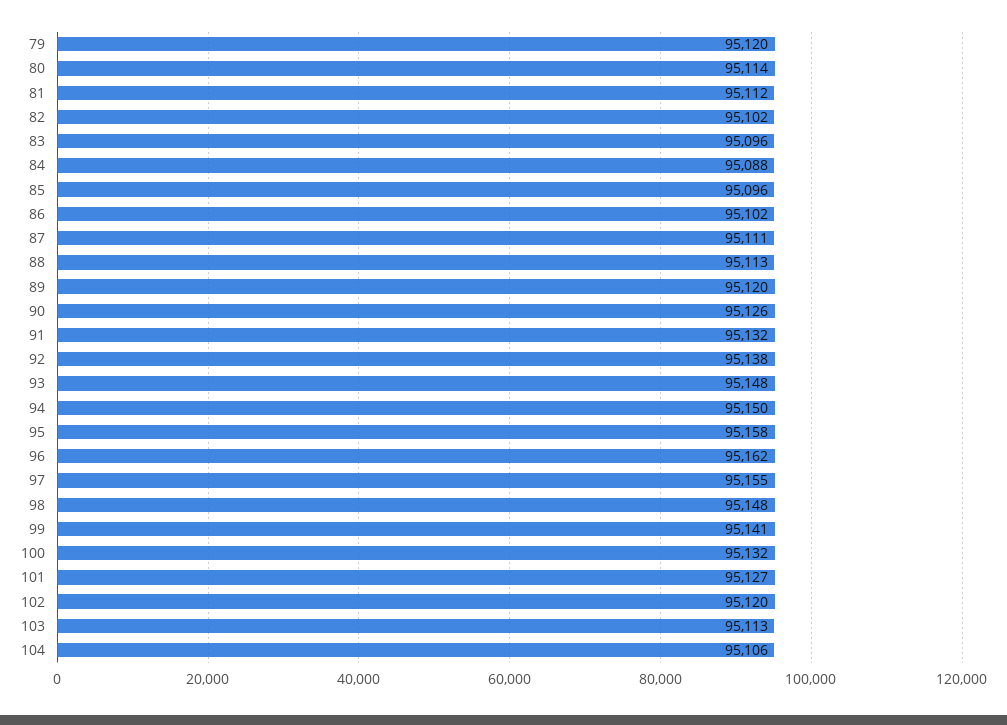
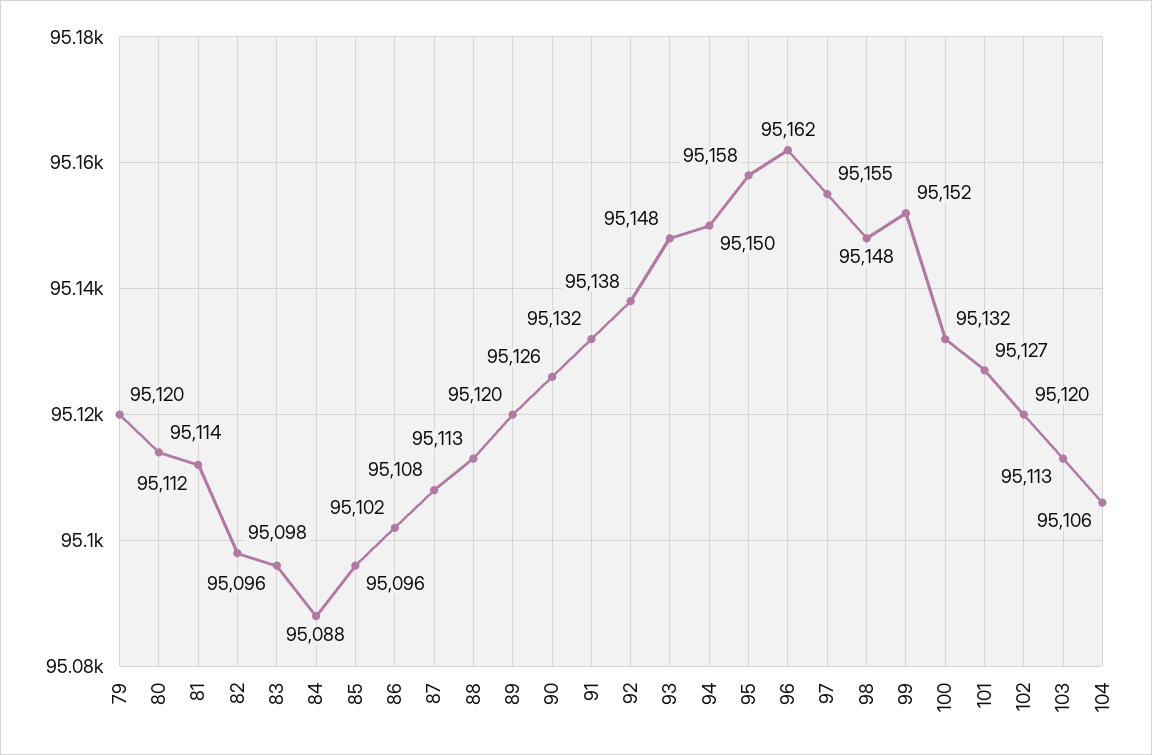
82: 95102 -> 95098
87: 95111 -> 95108
99: 95141 -> 95152

